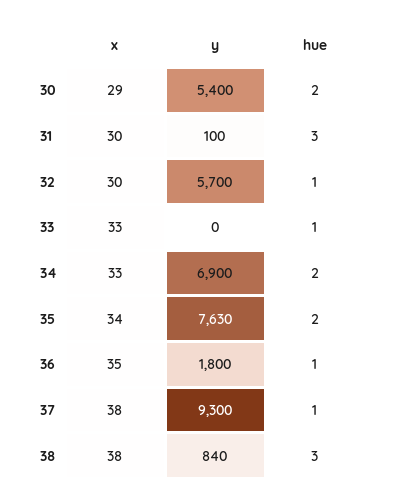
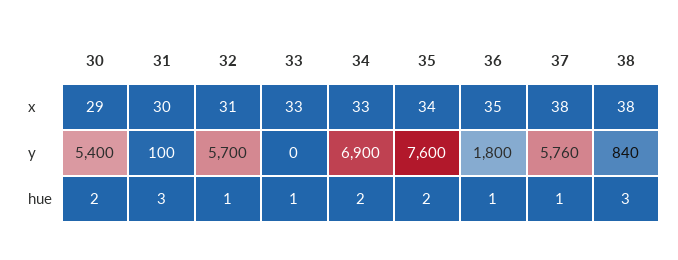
x, 32: 30 -> 31
y, 35: 7630 -> 7600
y, 37: 9300 -> 5760

